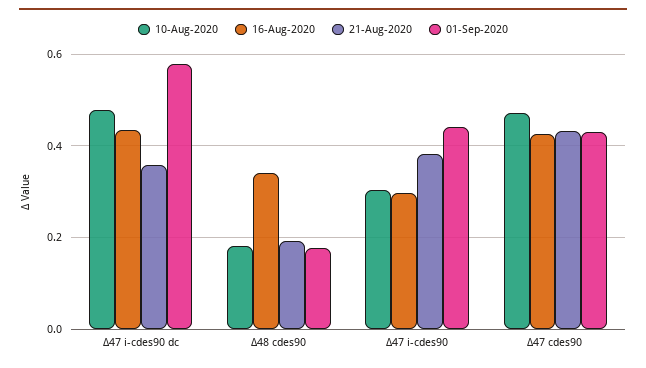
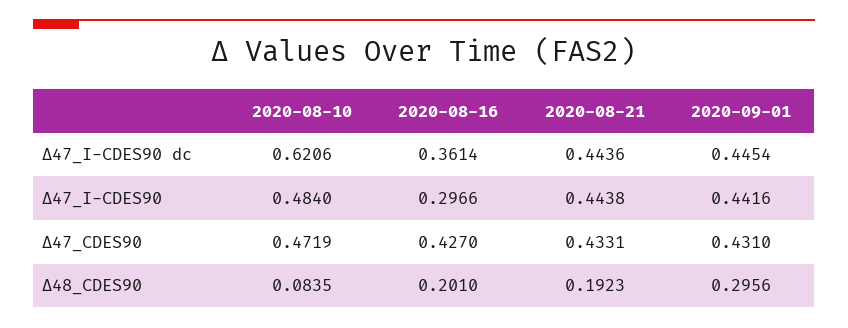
10-Aug-2020, ∆47 i-cdes90 dc: 0.48 -> 0.6206
16-Aug-2020, ∆47 i-cdes90 dc: 0.44 -> 0.3614
21-Aug-2020, ∆47 i-cdes90 dc: 0.36 -> 0.4436
01-Sep-2020, ∆47 i-cdes90 dc: 0.58 -> 0.4454
10-Aug-2020, ∆48 cdes90: 0.18 -> 0.0835
16-Aug-2020, ∆48 cdes90: 0.34 -> 0.201
01-Sep-2020, ∆48 cdes90: 0.18 -> 0.2956
10-Aug-2020, ∆47 i-cdes90: 0.3 -> 0.484
21-Aug-2020, ∆47 i-cdes90: 0.38 -> 0.4438

